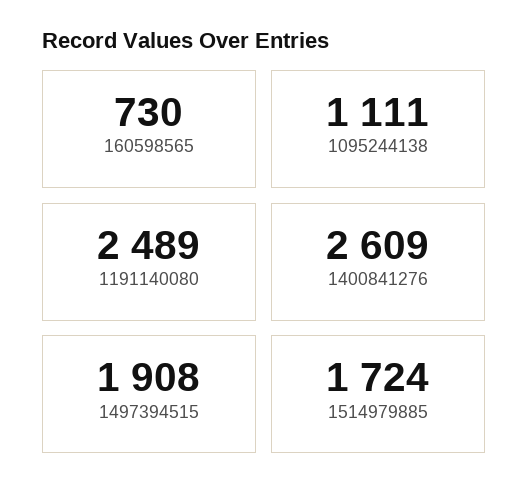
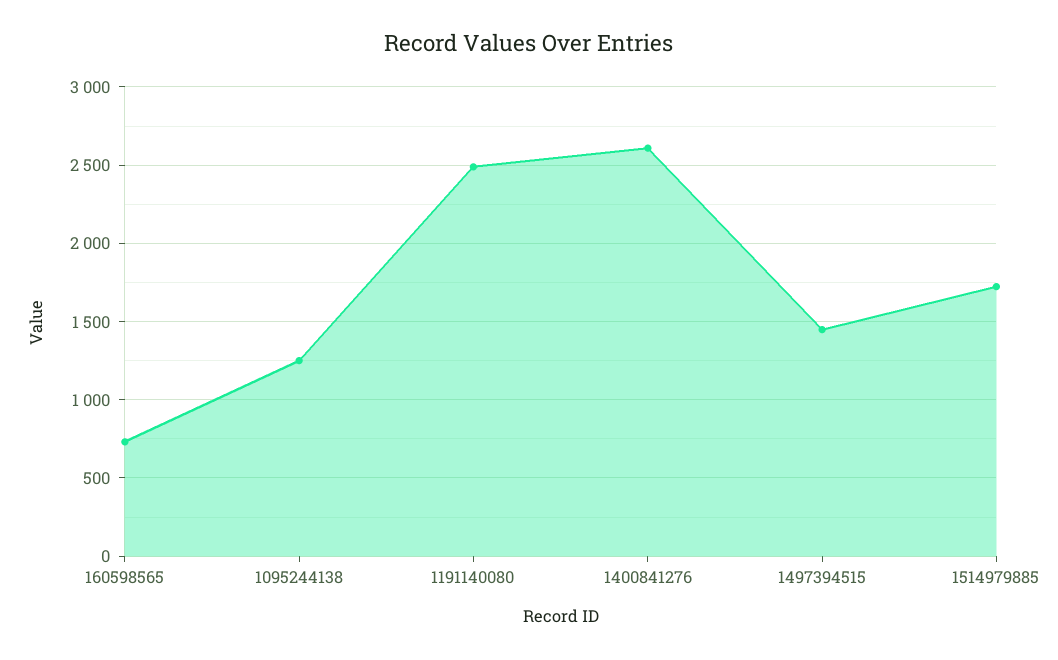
1095244138: 1111 -> 1250
1497394515: 1908 -> 1450

